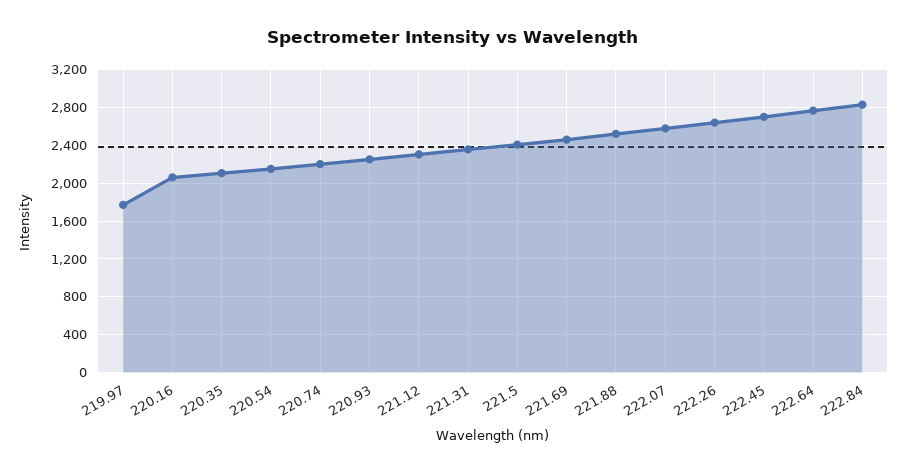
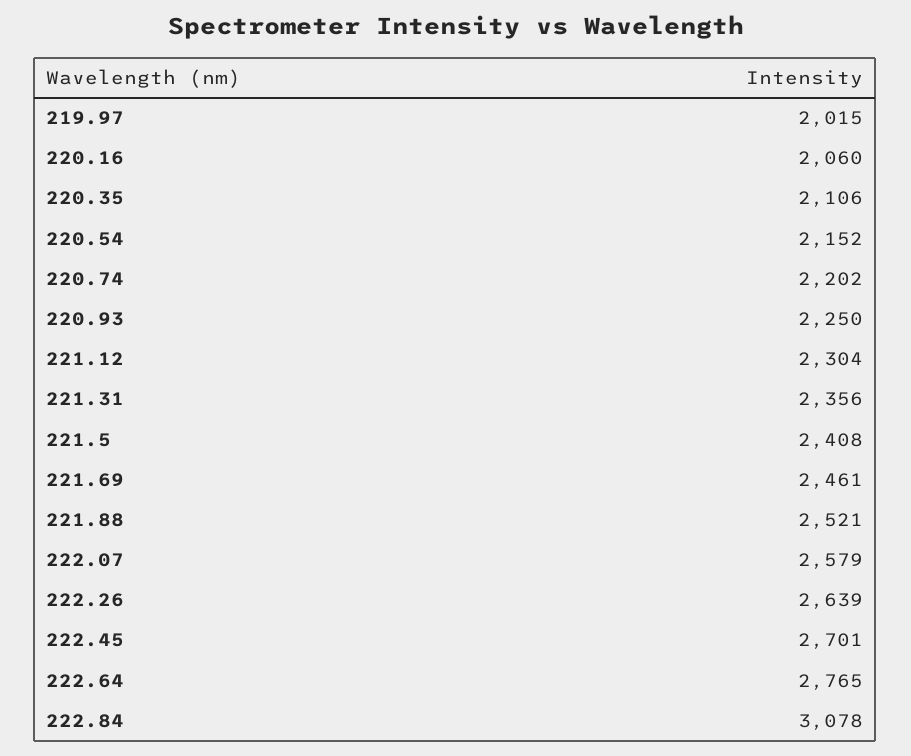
219.97: 1800 -> 2015
222.84: 2800 -> 3078

